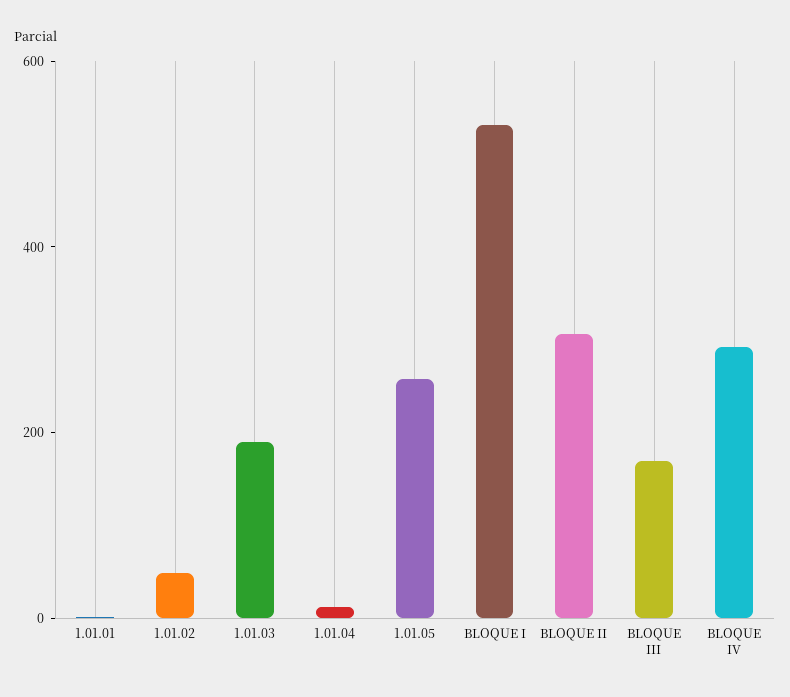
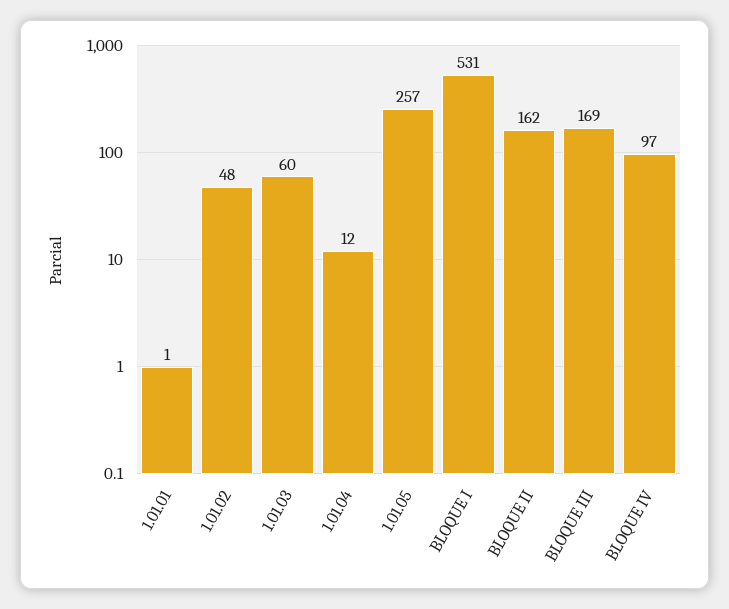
1.01.03: 200 -> 60
BLOQUE II: 300 -> 162
BLOQUE IV: 300 -> 97

